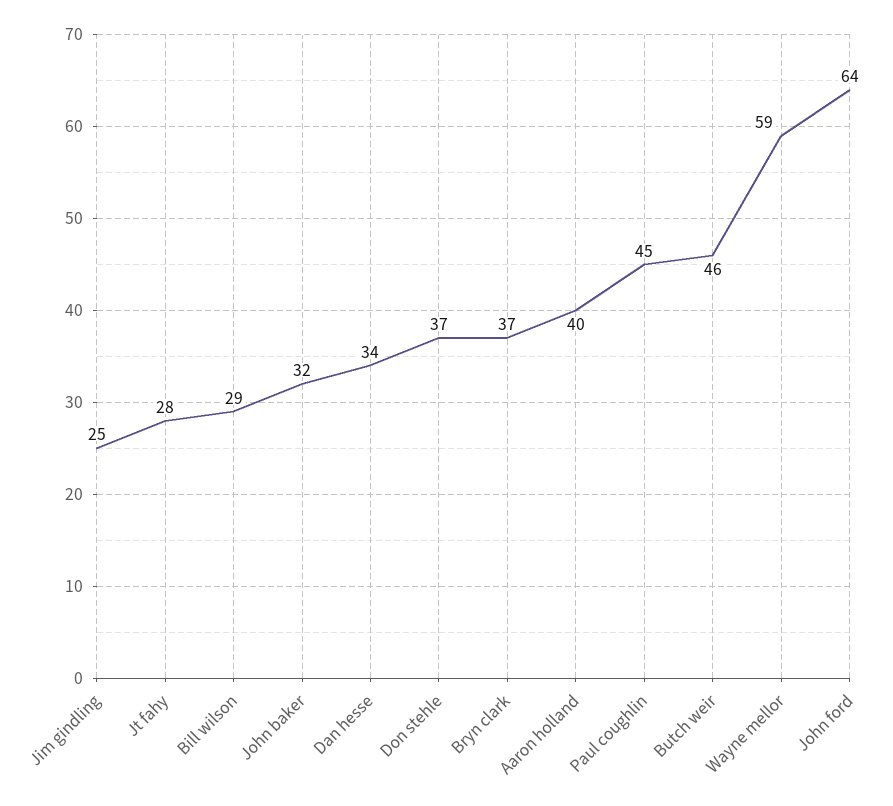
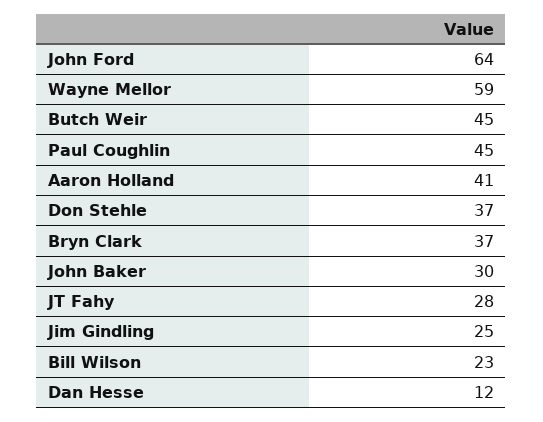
Bill wilson: 29 -> 23
John baker: 32 -> 30
Dan hesse: 34 -> 12
Aaron holland: 40 -> 41
Butch weir: 46 -> 45

